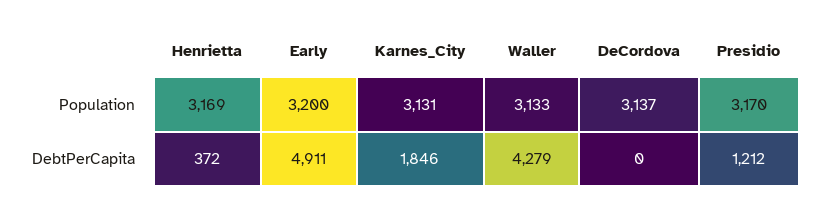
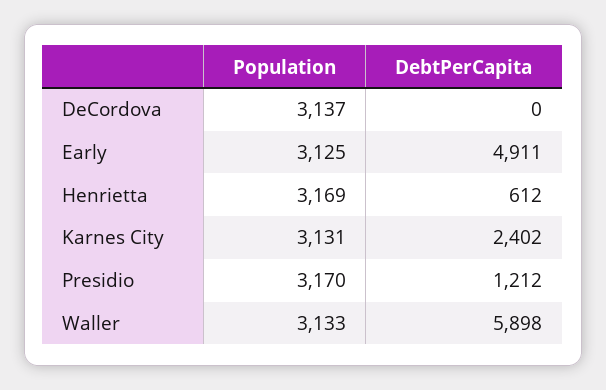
Early, Population: 3200 -> 3125
Henrietta, DebtPerCapita: 372 -> 612
Karnes_City, DebtPerCapita: 1846 -> 2402
Waller, DebtPerCapita: 4279 -> 5898

